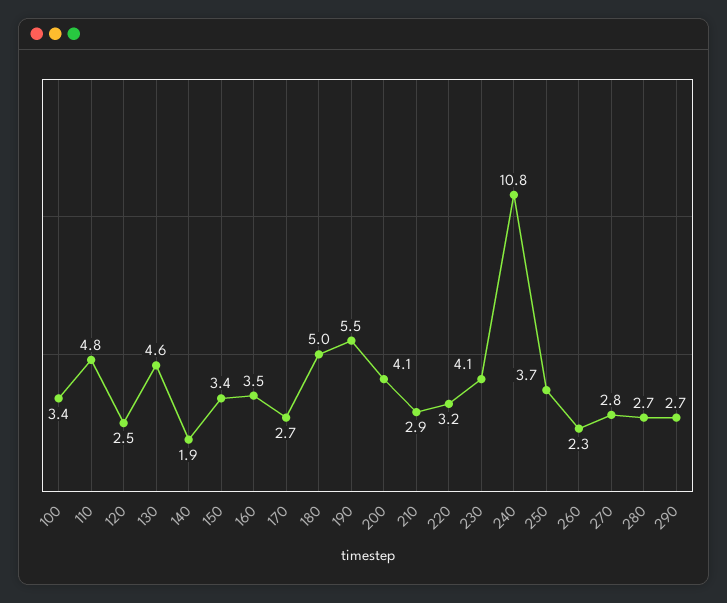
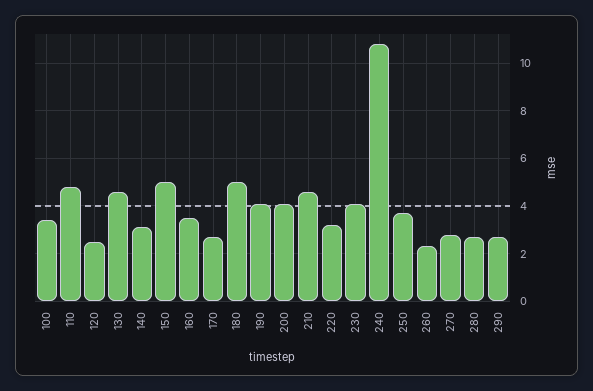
140: 1.9 -> 3
150: 3.4 -> 5
190: 5.5 -> 4
210: 2.9 -> 4.5

